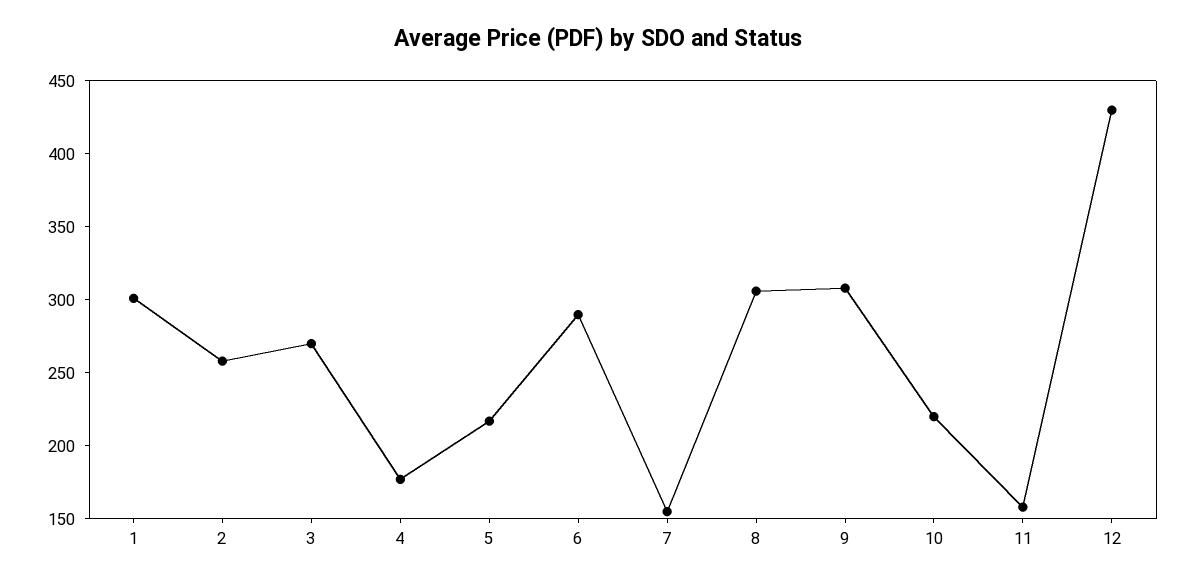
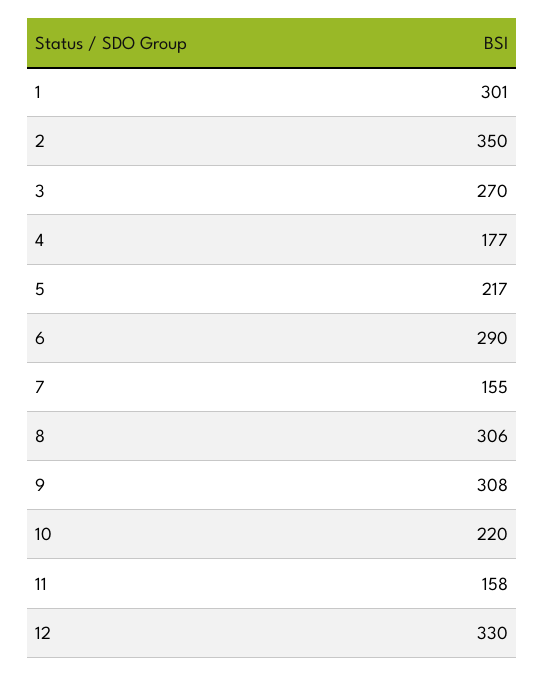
2: 260 -> 350
12: 430 -> 330

